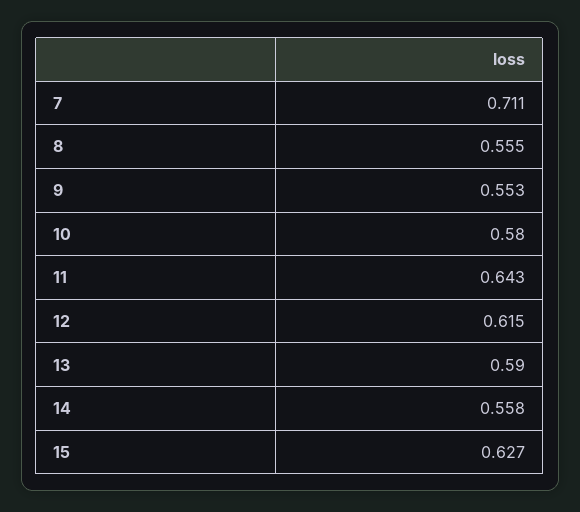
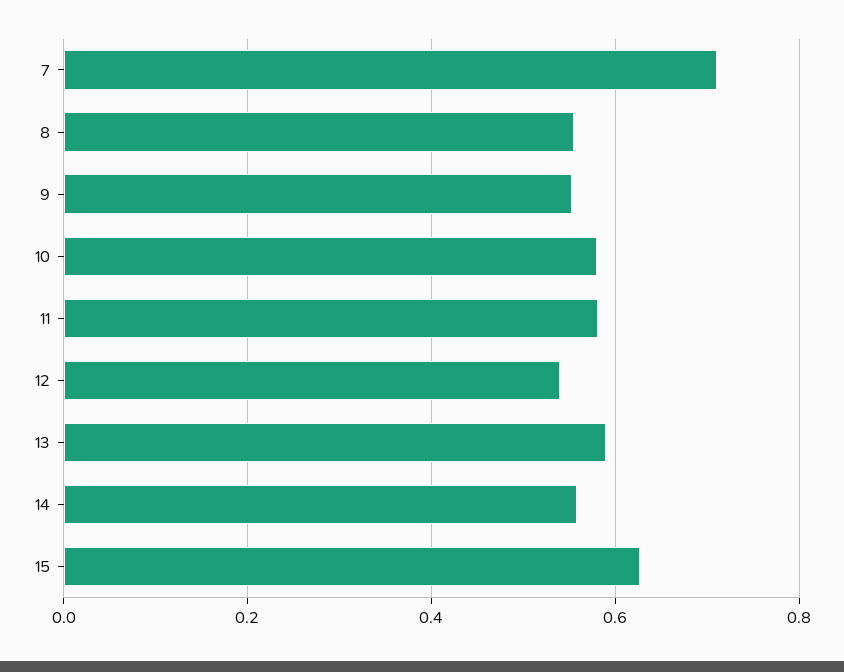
11: 0.643 -> 0.58
12: 0.615 -> 0.54

